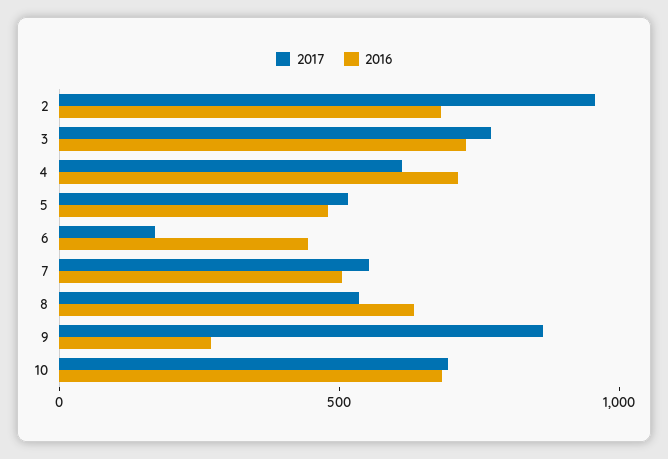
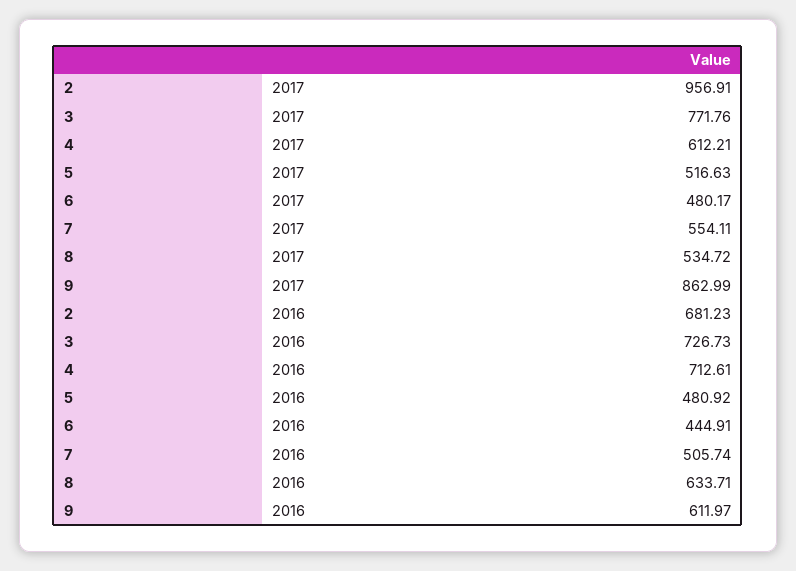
2017, 6: 200 -> 480.17
2016, 9: 300 -> 611.97
2017, 10: 700 -> none
2016, 10: 700 -> none

